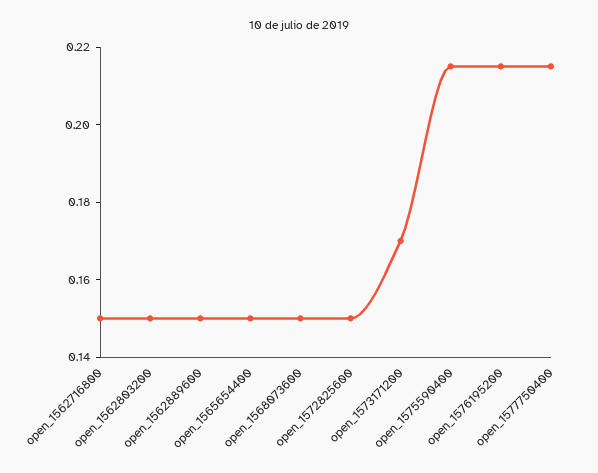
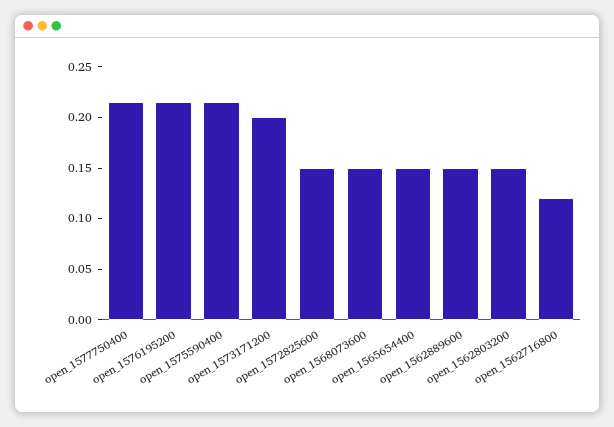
open_1562716800: 0.15 -> 0.12
open_1573171200: 0.17 -> 0.2

